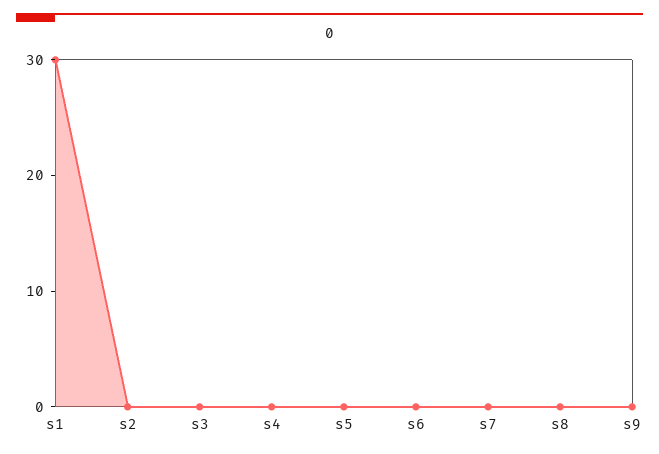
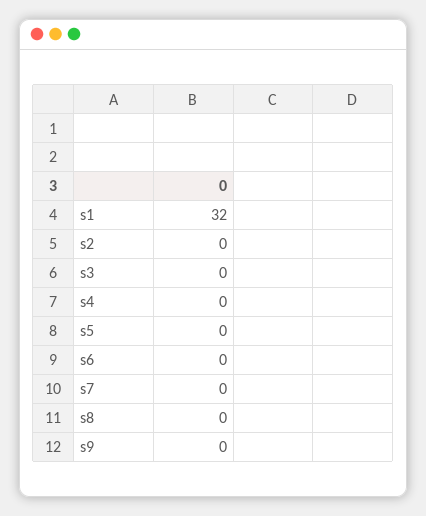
s1: 30 -> 32

